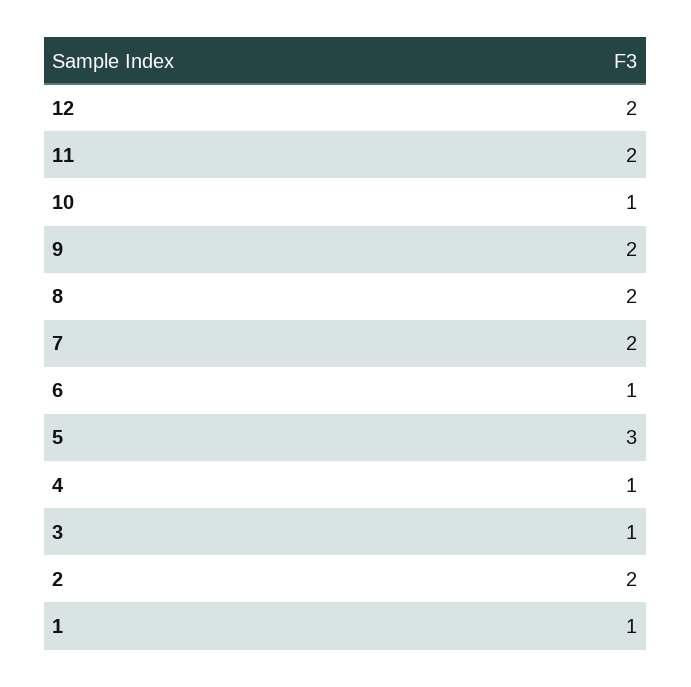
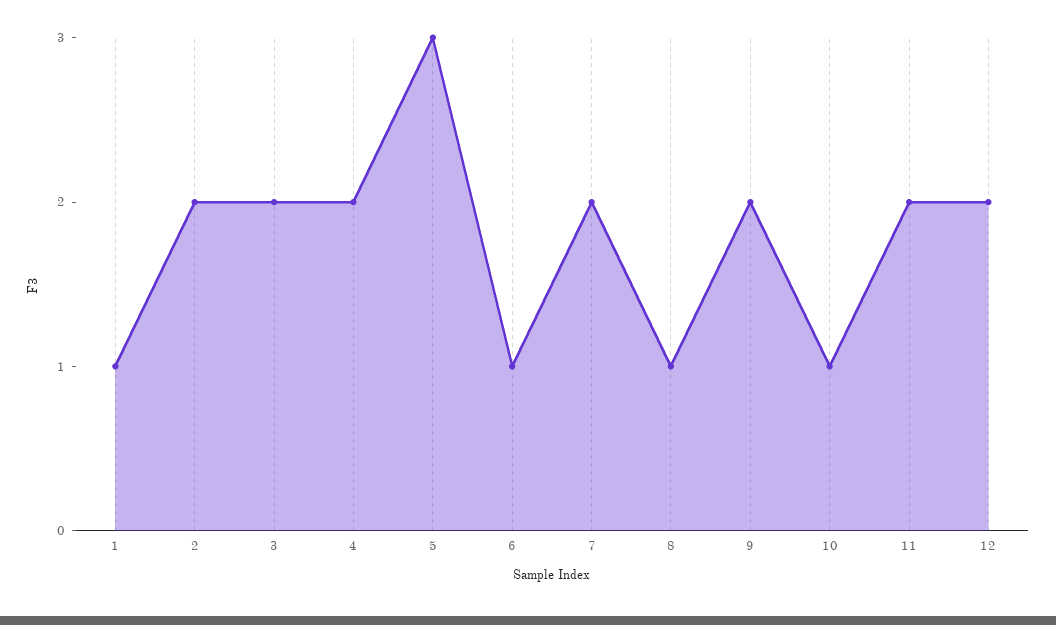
8: 2 -> 1
4: 1 -> 2
3: 1 -> 2

